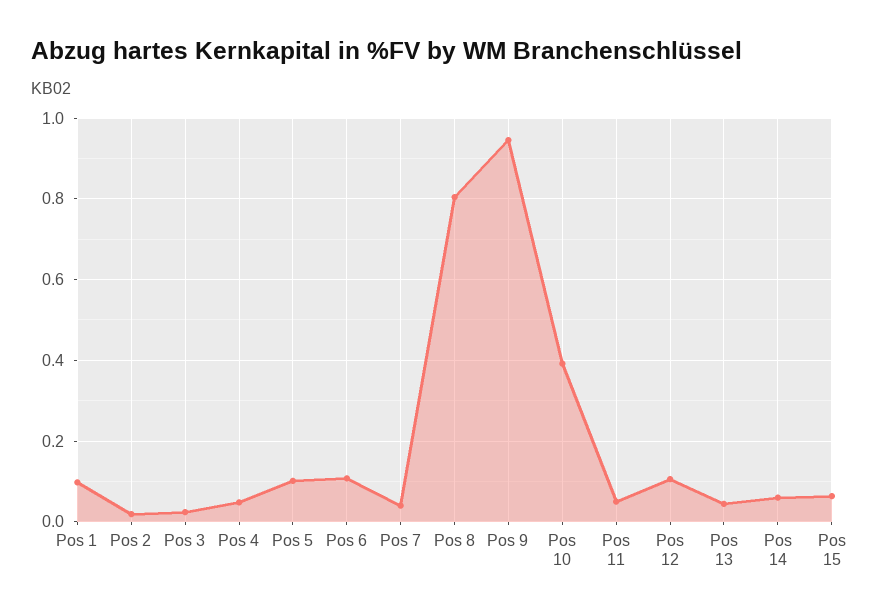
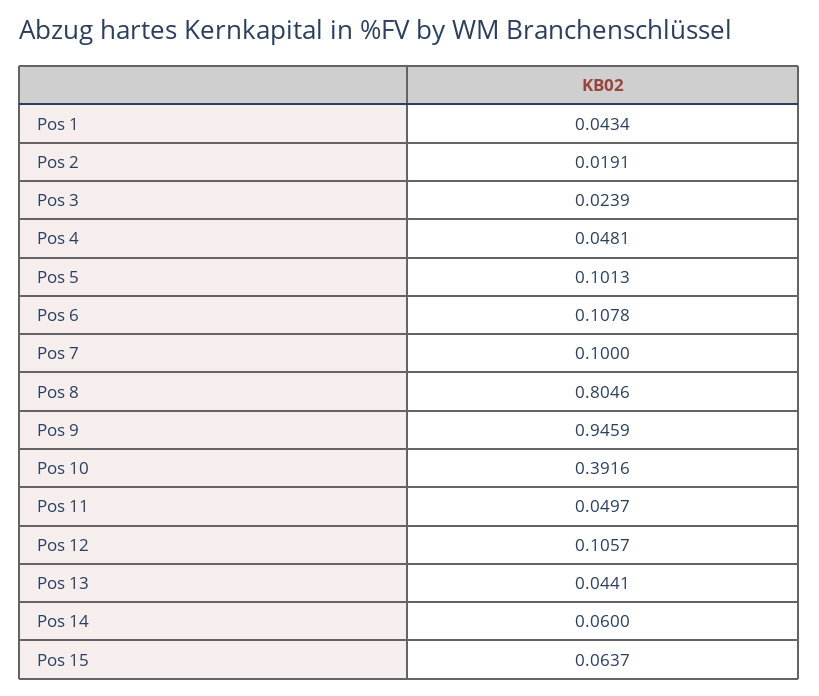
Pos 1: 0.1 -> 0.0434
Pos 7: 0.04 -> 0.1

